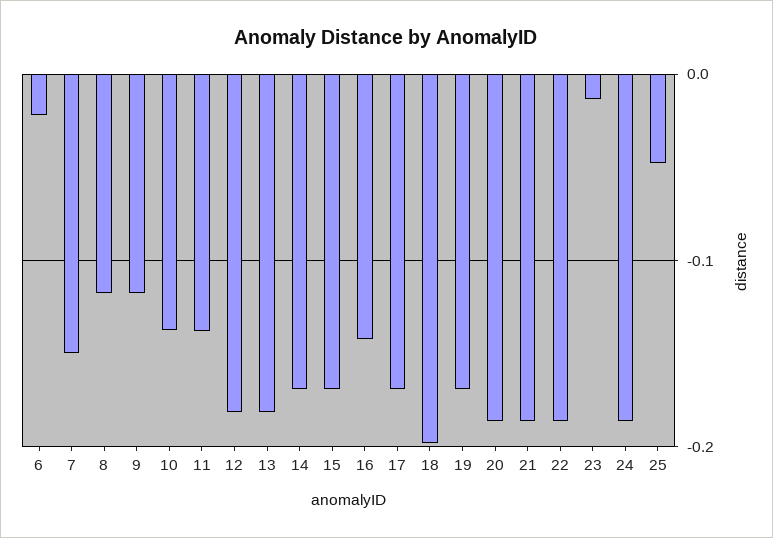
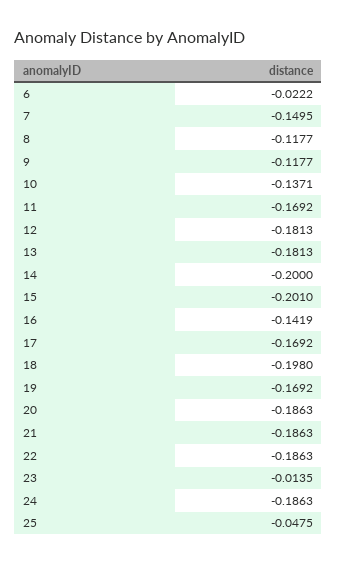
11: -0.14 -> -0.1692
14: -0.17 -> -0.2
15: -0.17 -> -0.201

